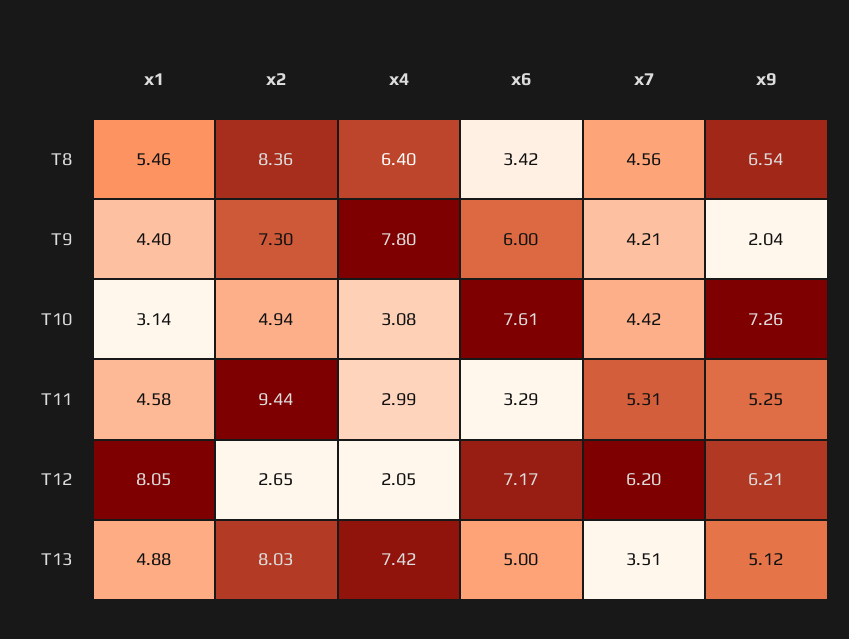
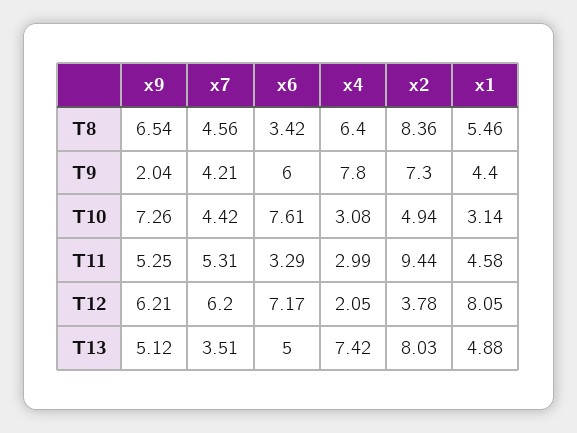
x2, T12: 2.65 -> 3.78

